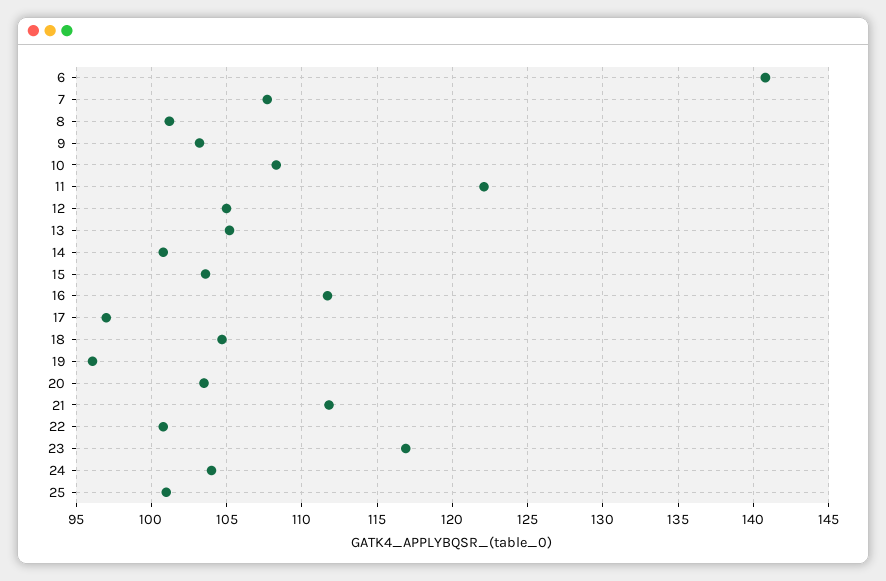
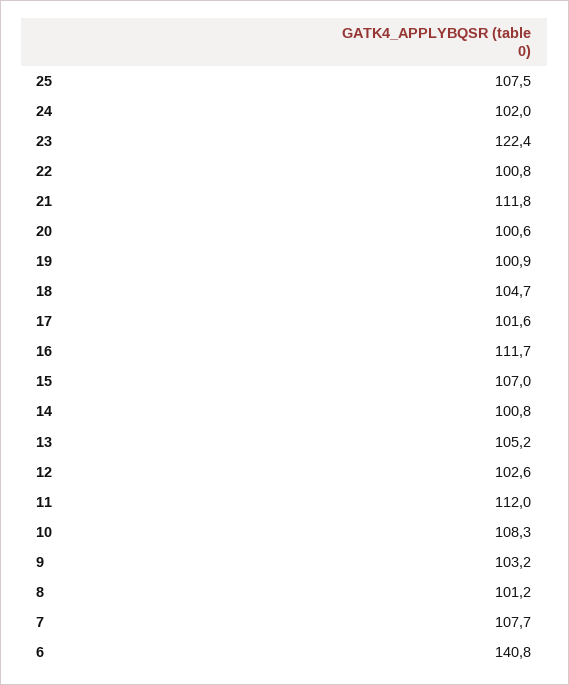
11: 122 -> 112
12: 105 -> 102.6
15: 103.5 -> 107
17: 97 -> 101.6
19: 96 -> 100.9
20: 103.5 -> 100.6
23: 117 -> 122.4
24: 104 -> 102
25: 101 -> 107.5

